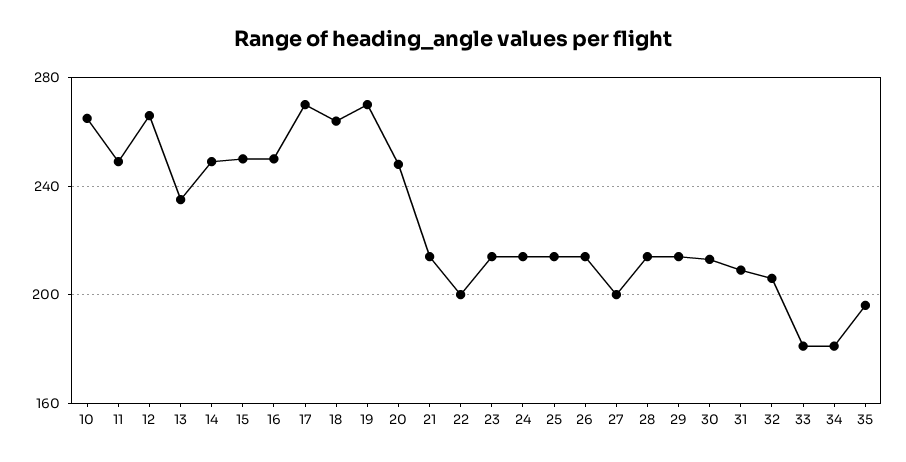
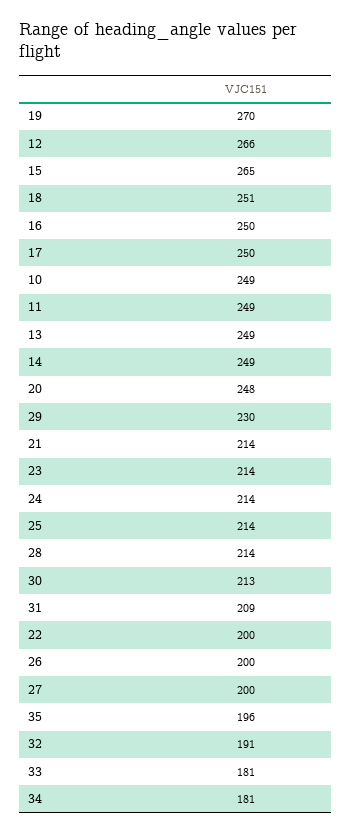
10: 265 -> 249
13: 235 -> 249
15: 250 -> 265
17: 270 -> 250
18: 265 -> 251
26: 215 -> 200
29: 215 -> 230
32: 205 -> 191

